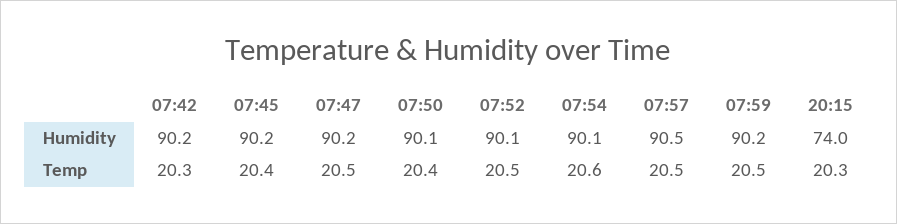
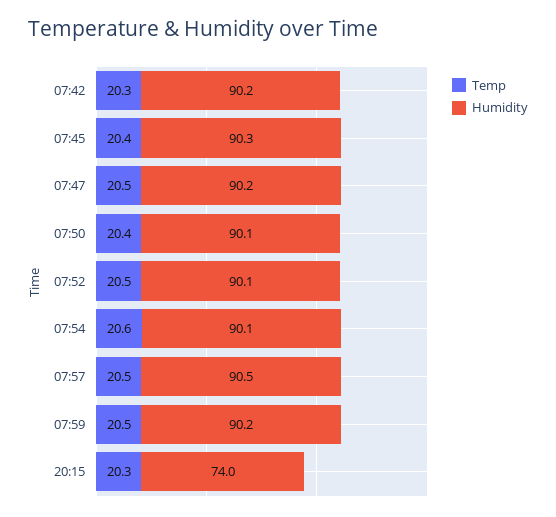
Humidity, 07:45: 90.2 -> 90.3

